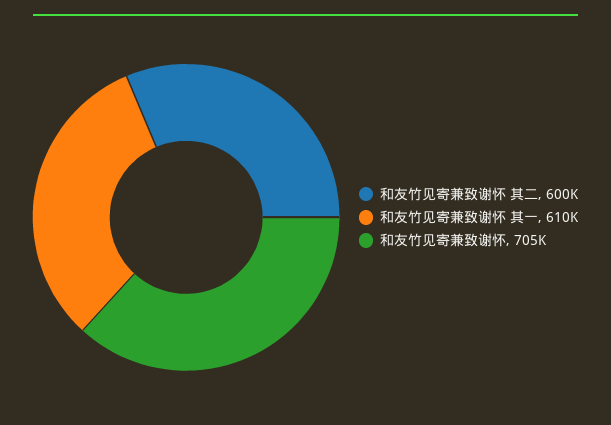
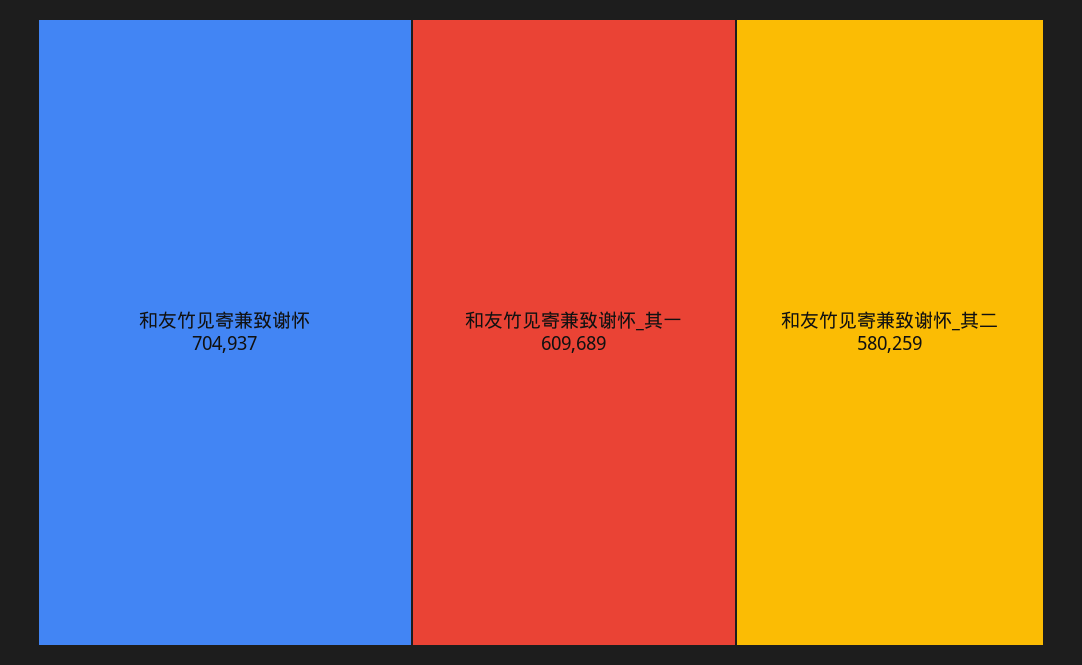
和友竹见寄兼致谢怀 其二: 600000 -> 580259

